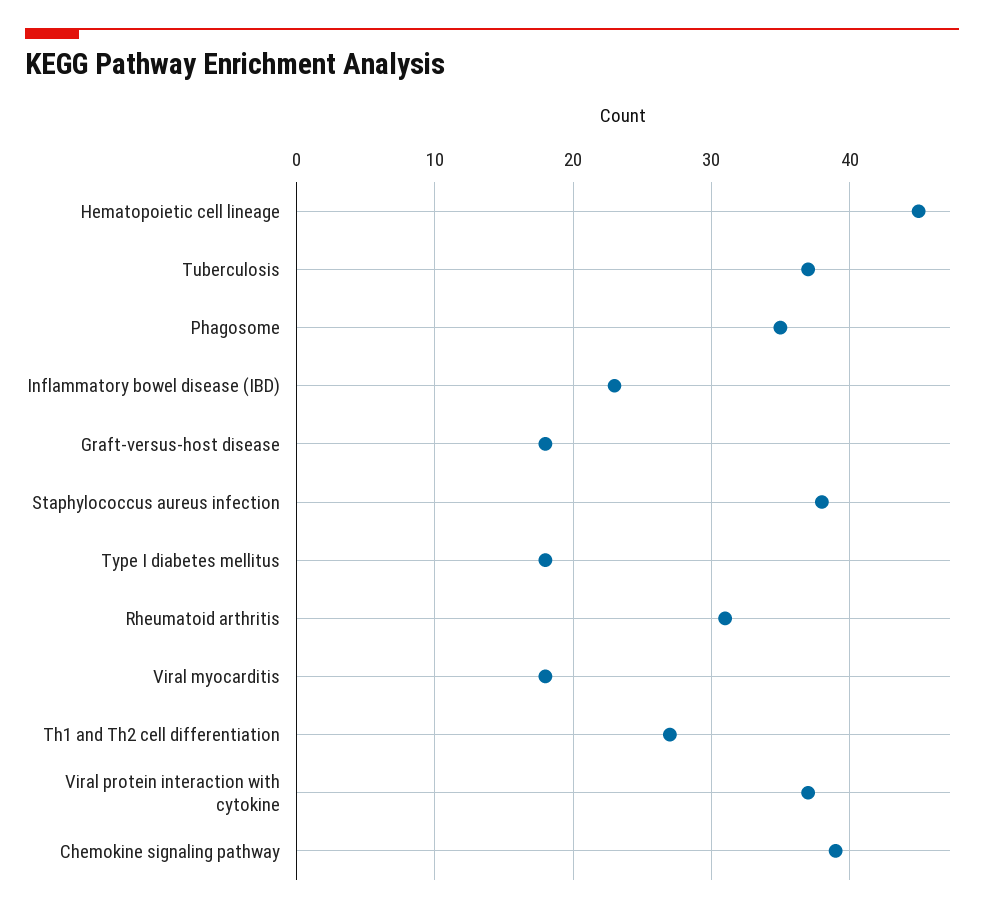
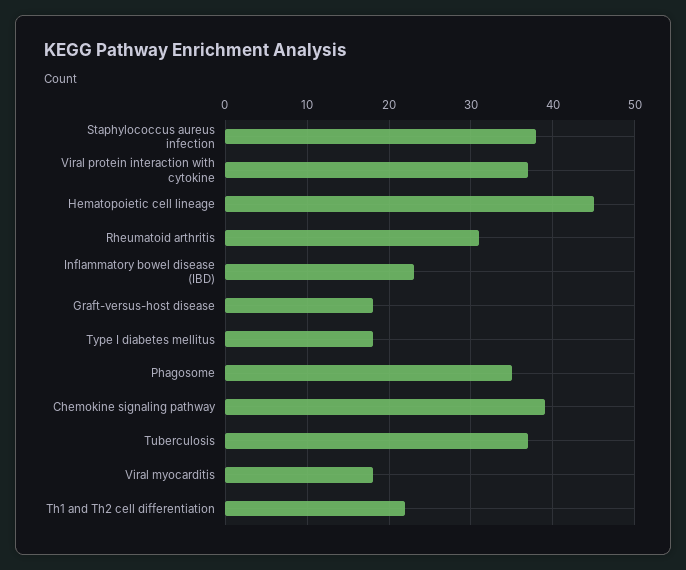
Th1 and Th2 cell differentiation: 27 -> 22

